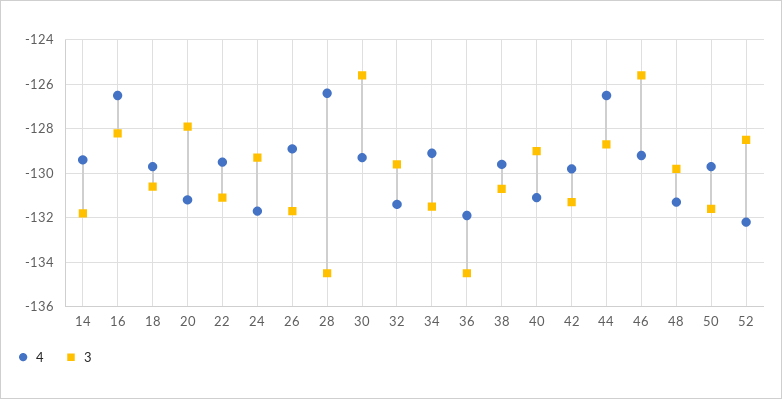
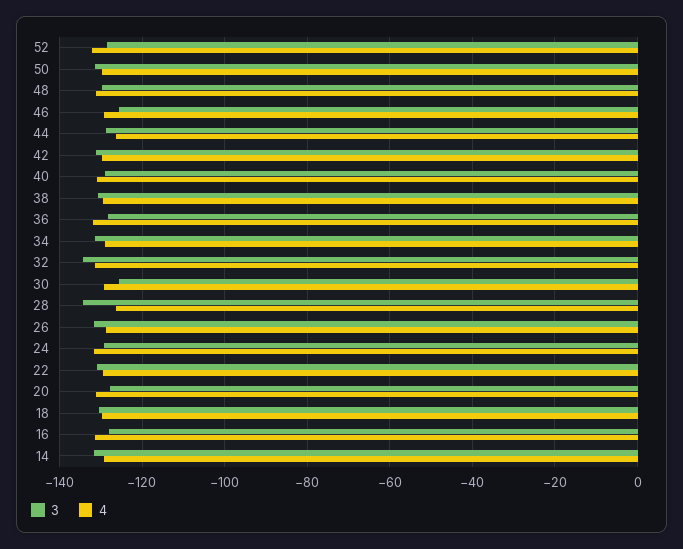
4, 16: -126.5 -> -132
3, 32: -129.5 -> -134
3, 36: -134.5 -> -128

